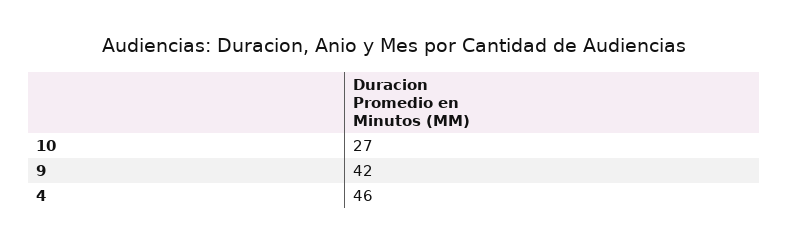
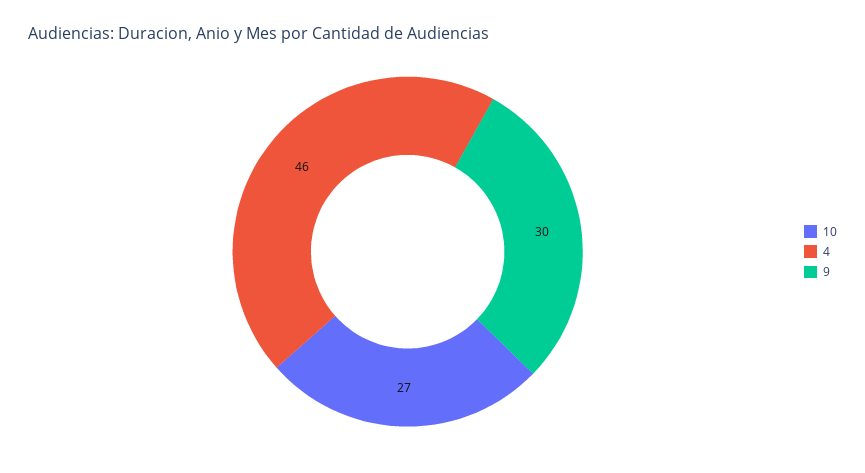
9: 42 -> 30

